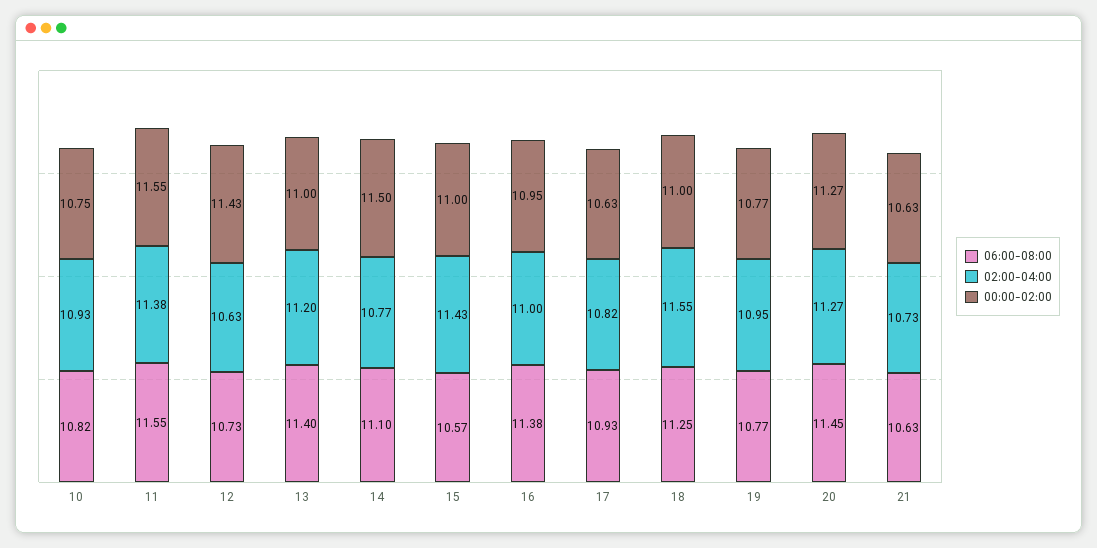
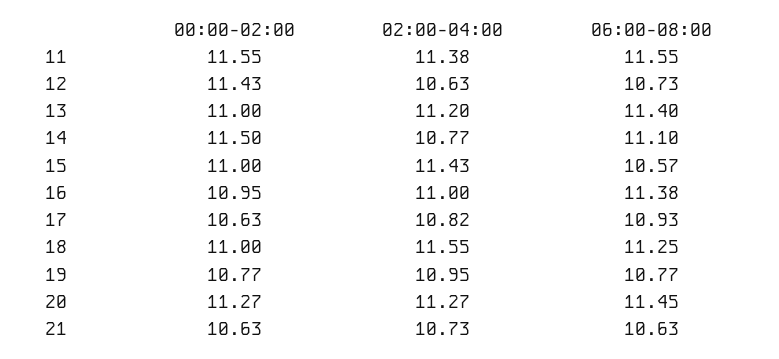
06:00-08:00, 10: 10.82 -> none
02:00-04:00, 10: 10.93 -> none
00:00-02:00, 10: 10.75 -> none

